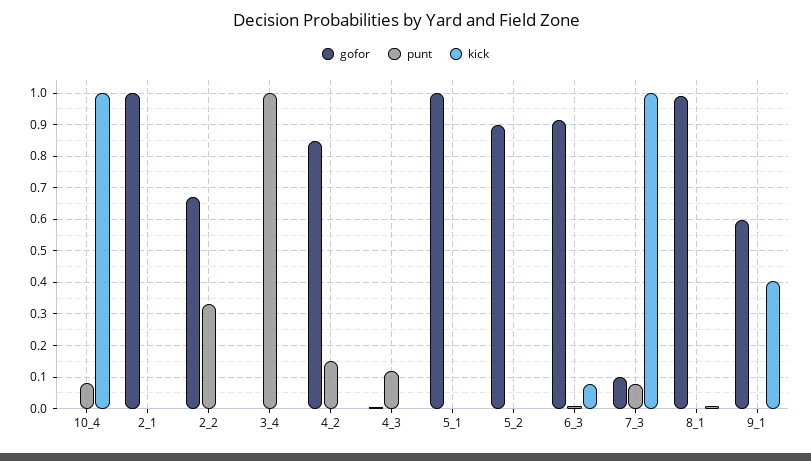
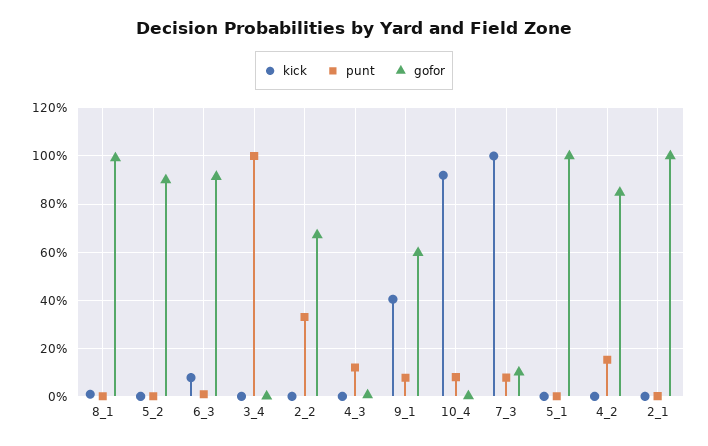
kick, 10_4: 1 -> 0.925
punt, 9_1: 0 -> 0.075

